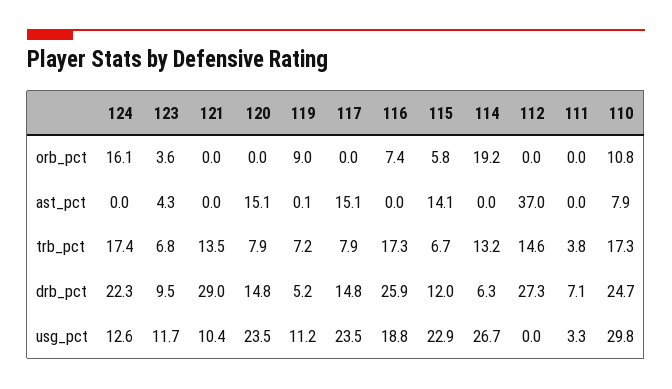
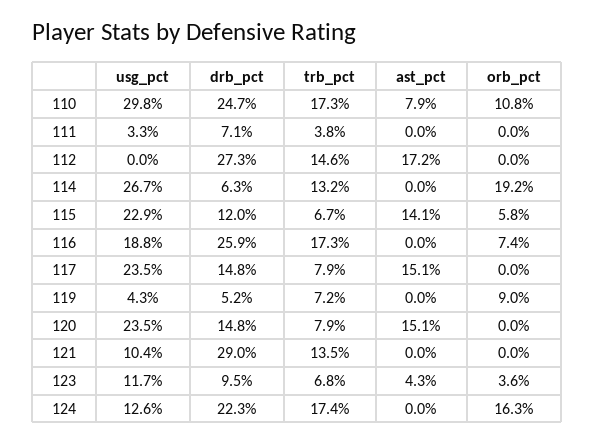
124, orb_pct: 16.1 -> 16.3
119, ast_pct: 0.1 -> 0
112, ast_pct: 37 -> 17.2
119, usg_pct: 11.2 -> 4.3

